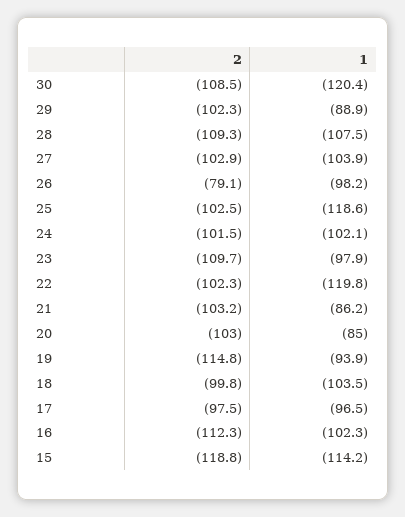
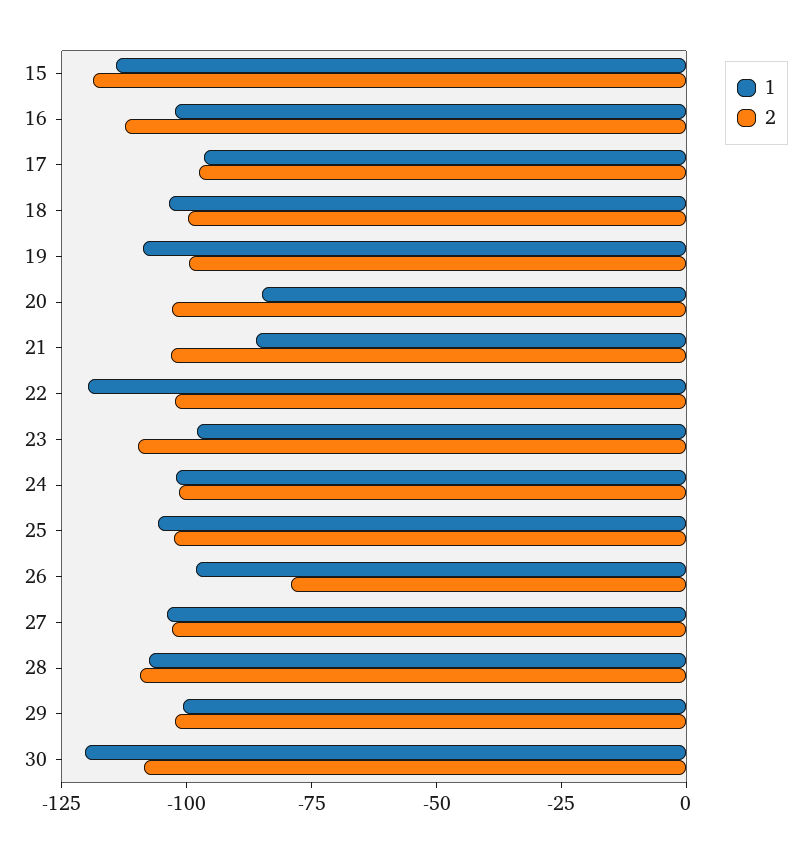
1, 29: -88.9 -> -100
1, 25: -118.6 -> -105
2, 19: -114.8 -> -100
1, 19: -93.9 -> -110

